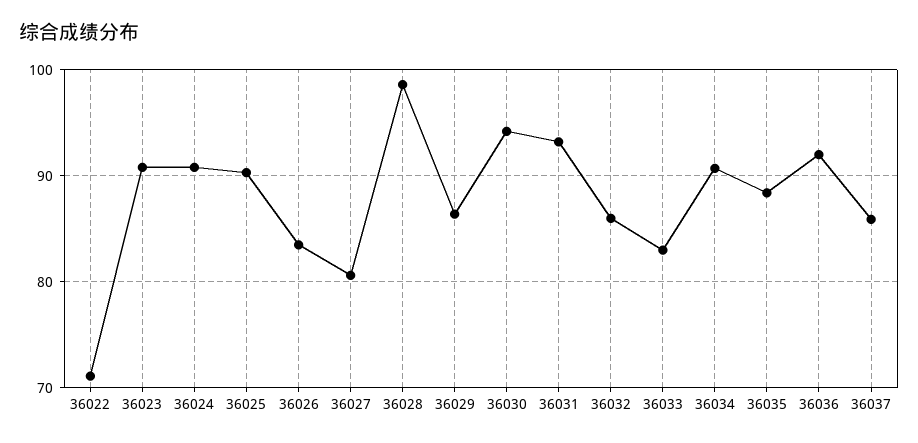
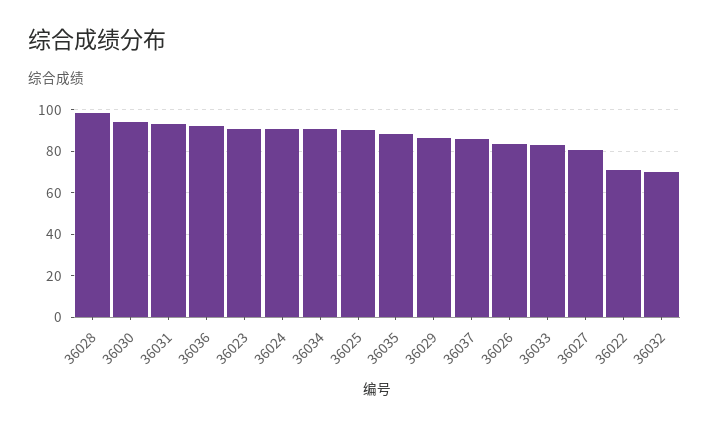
36032: 86 -> 70

